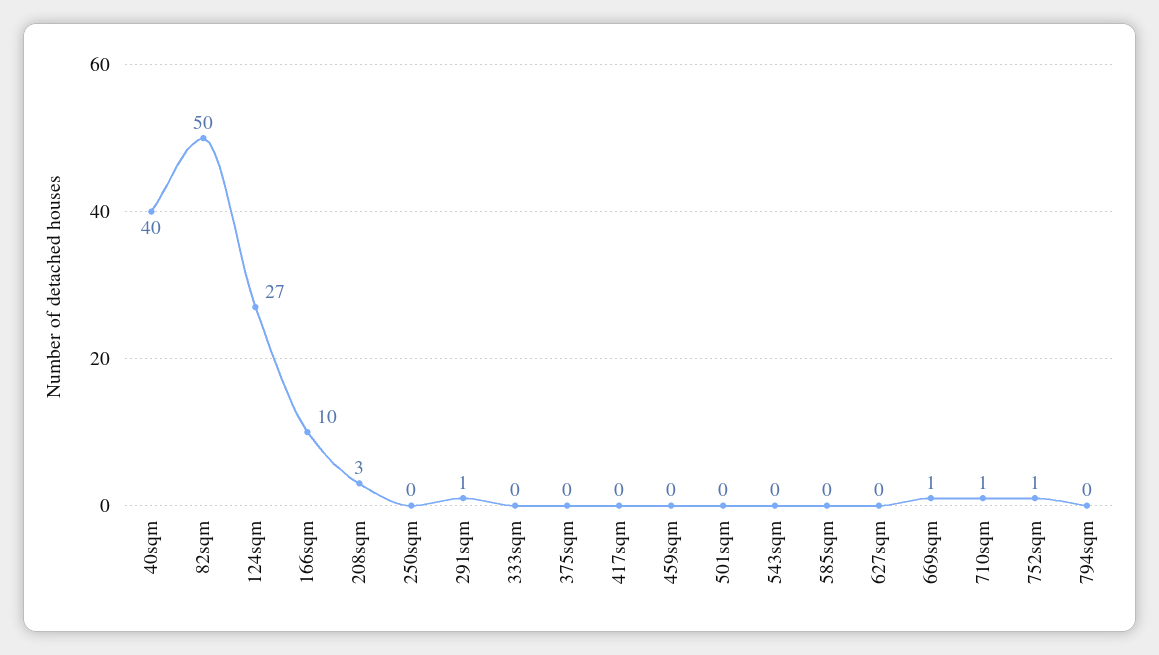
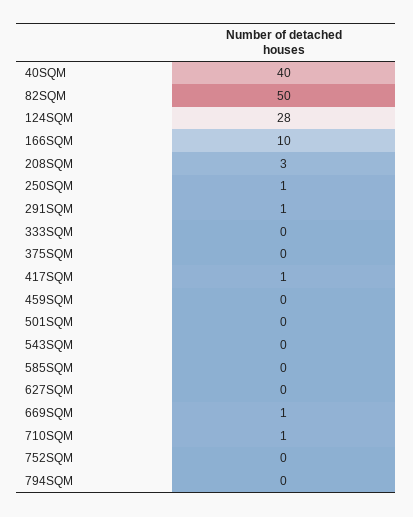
124sqm: 27 -> 28
250sqm: 0 -> 1
417sqm: 0 -> 1
752sqm: 1 -> 0

